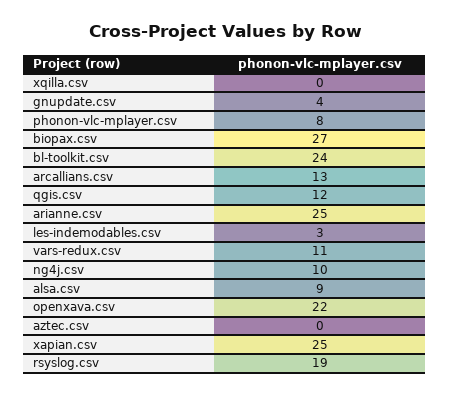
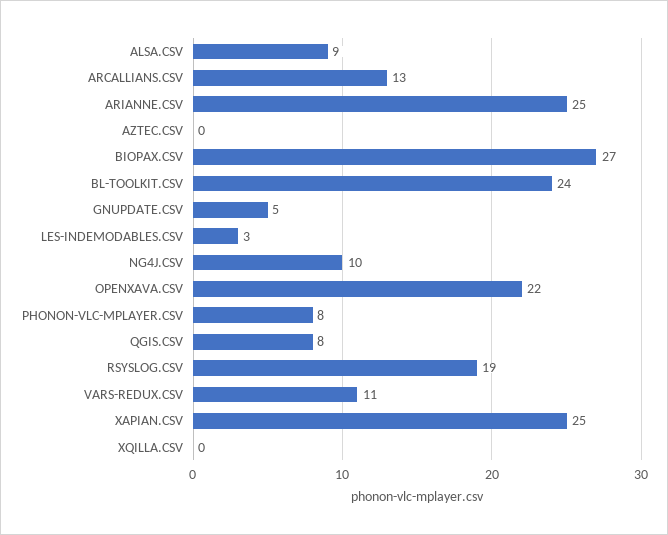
gnupdate.csv: 4 -> 5
qgis.csv: 12 -> 8

